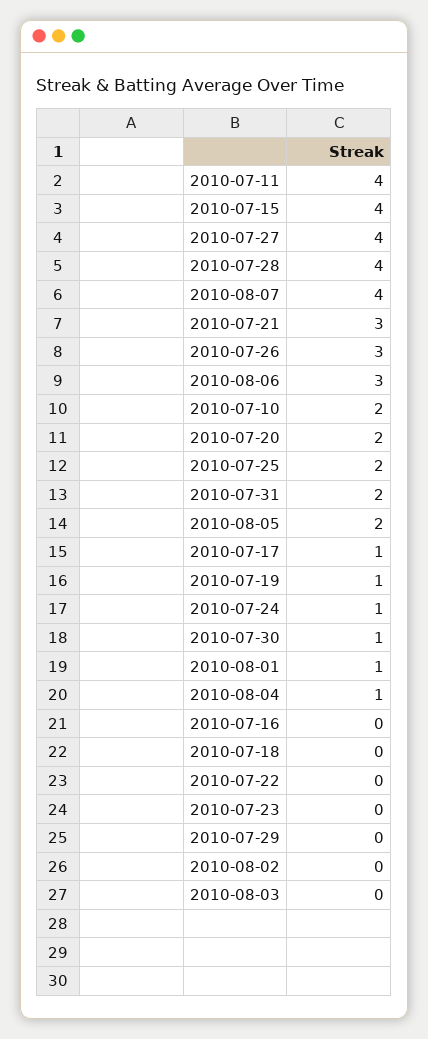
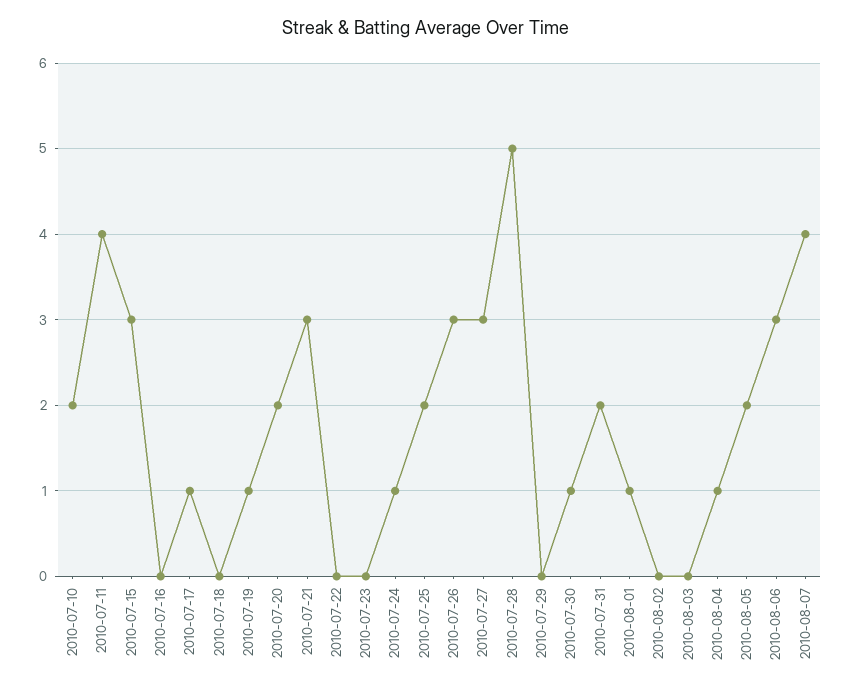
2010-07-15: 4 -> 3
2010-07-27: 4 -> 3
2010-07-28: 4 -> 5

